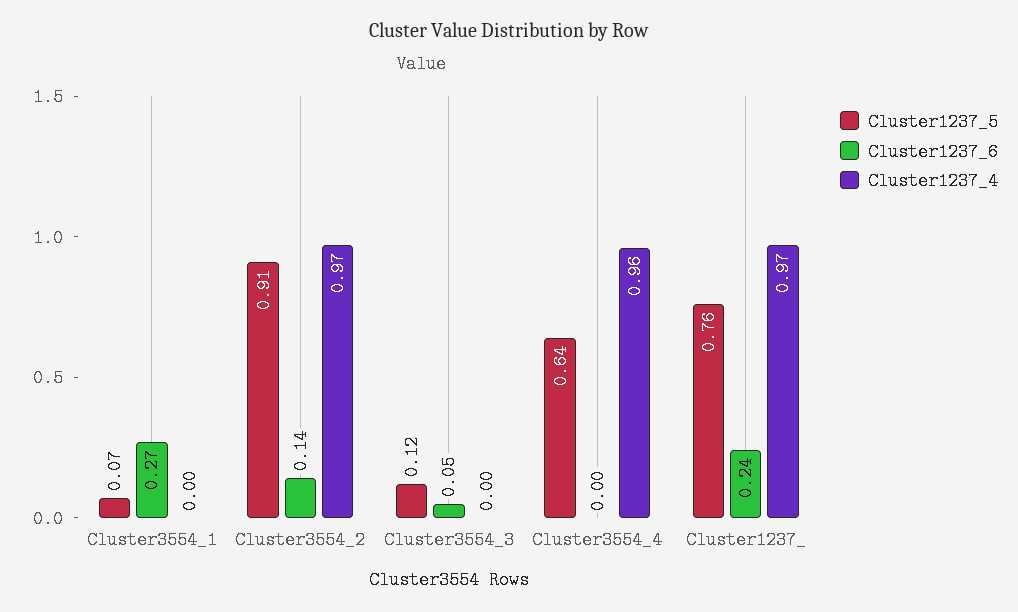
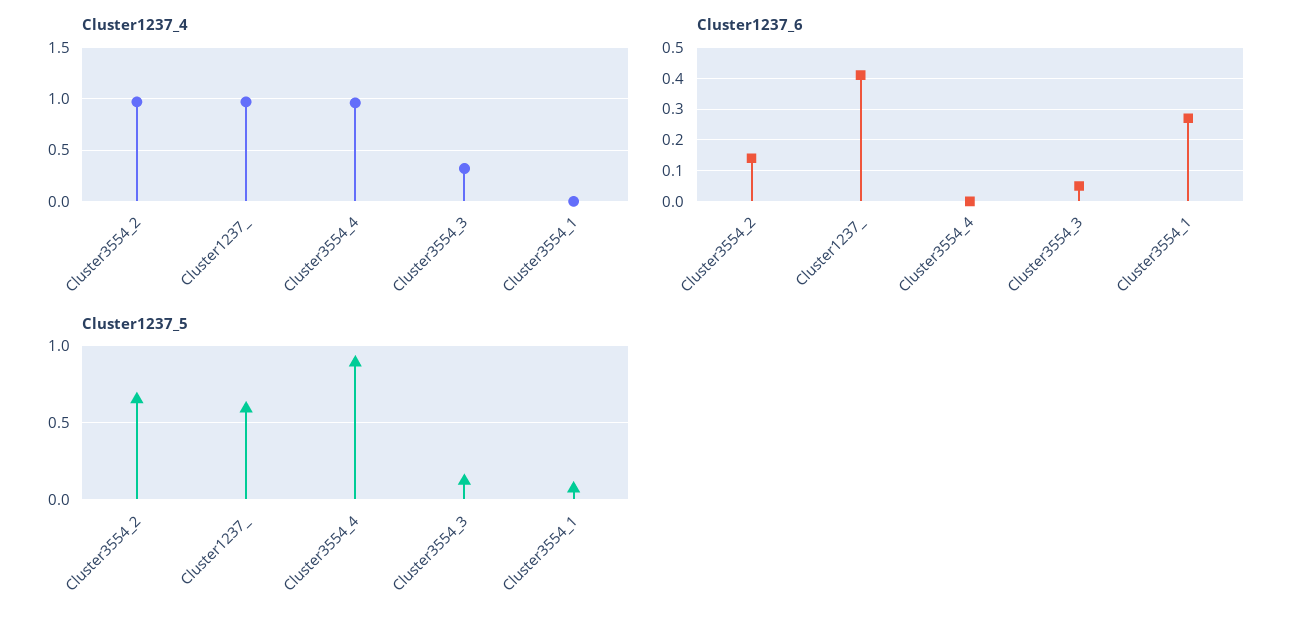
Cluster1237_5, Cluster3554_2: 0.91 -> 0.65
Cluster1237_4, Cluster3554_3: 0 -> 0.3
Cluster1237_5, Cluster3554_4: 0.64 -> 0.9
Cluster1237_5, Cluster1237_: 0.76 -> 0.6
Cluster1237_6, Cluster1237_: 0.24 -> 0.4

